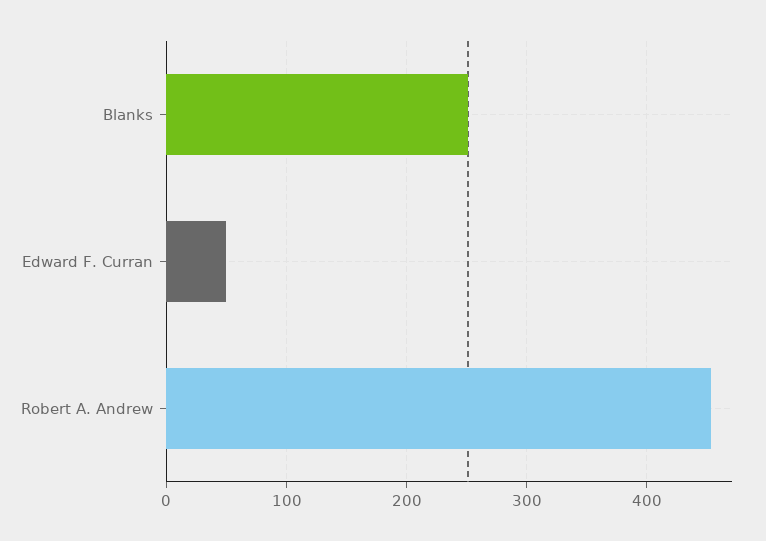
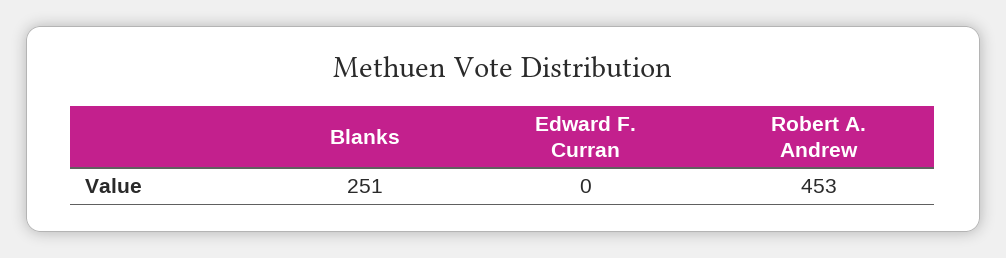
Edward F. Curran: 50 -> 0

